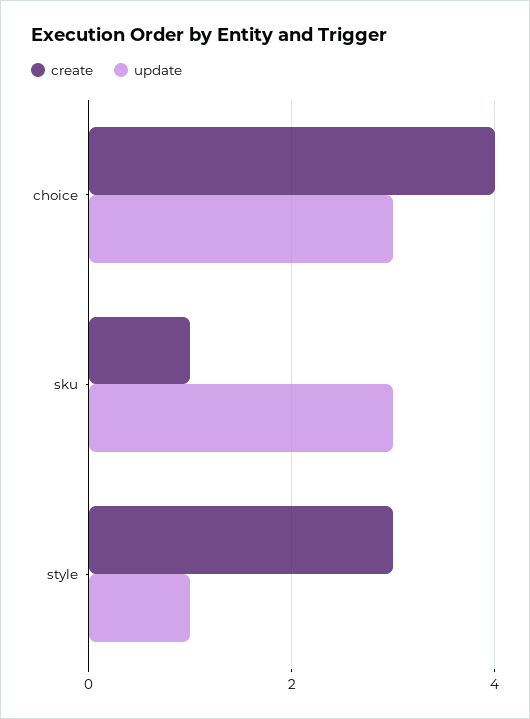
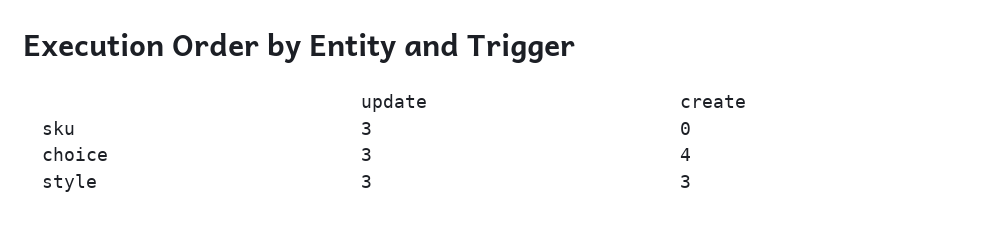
create, sku: 1 -> 0
update, style: 1 -> 3

